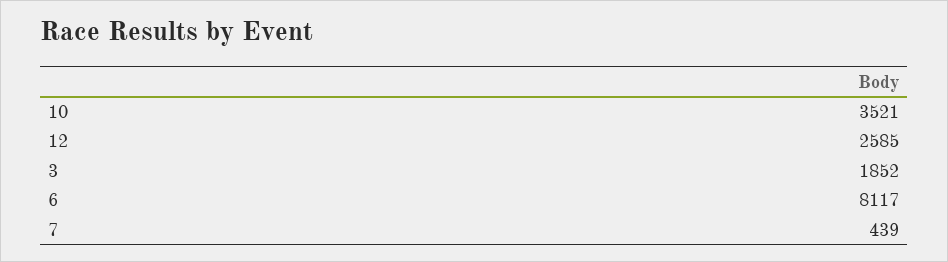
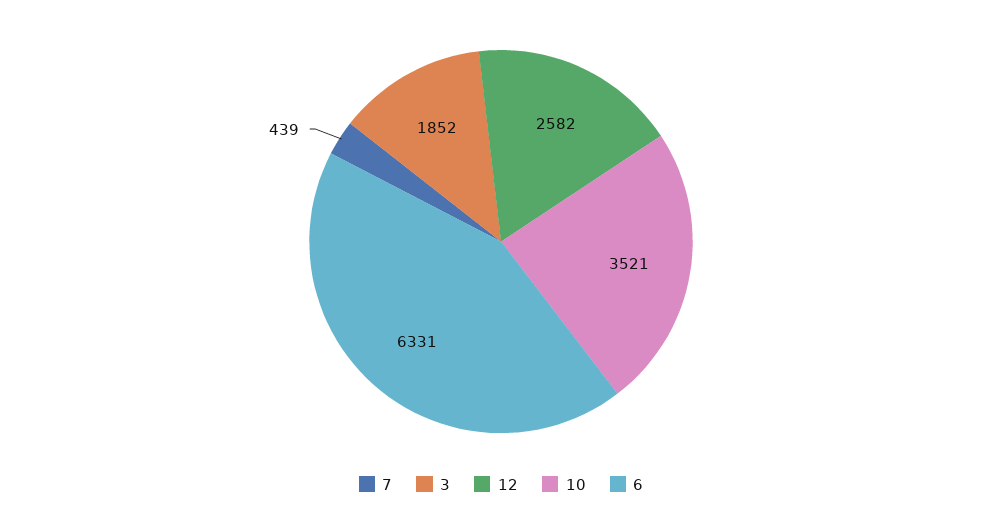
12: 2585 -> 2582
6: 8117 -> 6331

